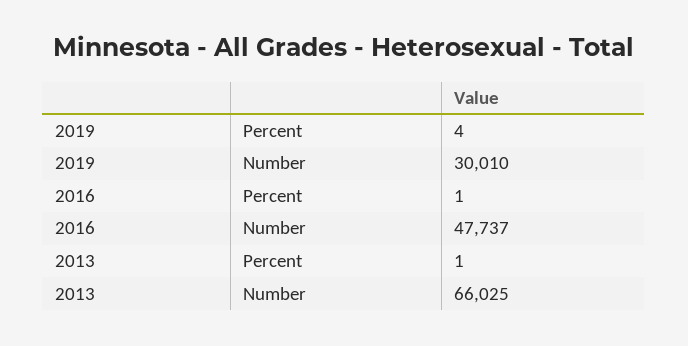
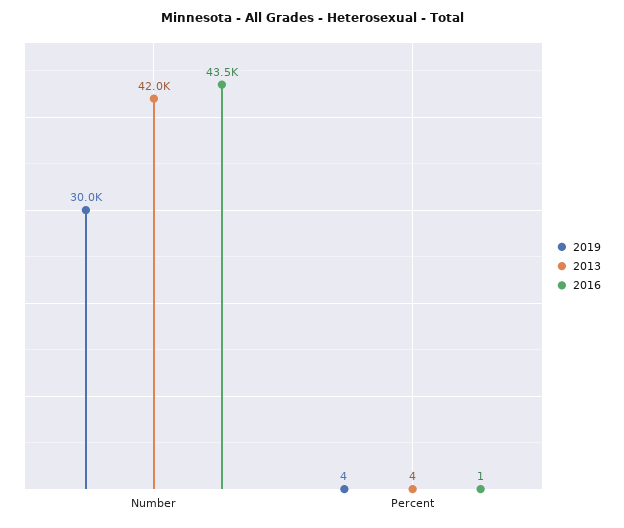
2016, Number: 47737 -> 43500
2013, Percent: 1 -> 4
2013, Number: 66025 -> 42000

